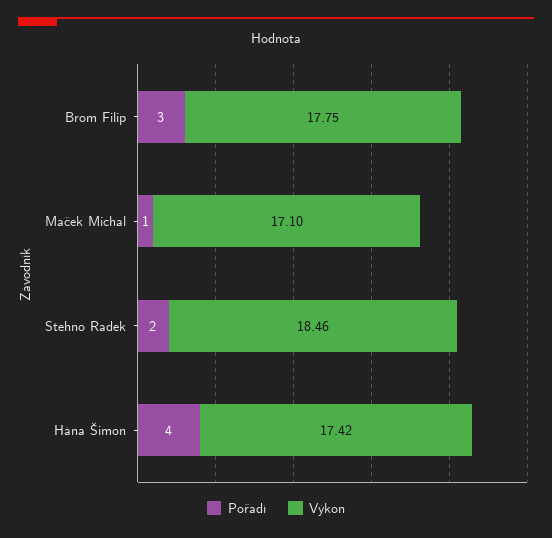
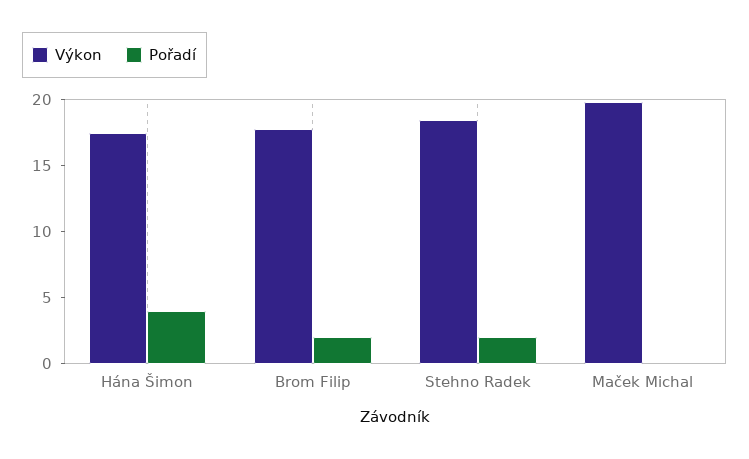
Pořadí, Brom Filip: 3 -> 2
Pořadí, Maček Michal: 1 -> 0
Výkon, Maček Michal: 17.1 -> 20

